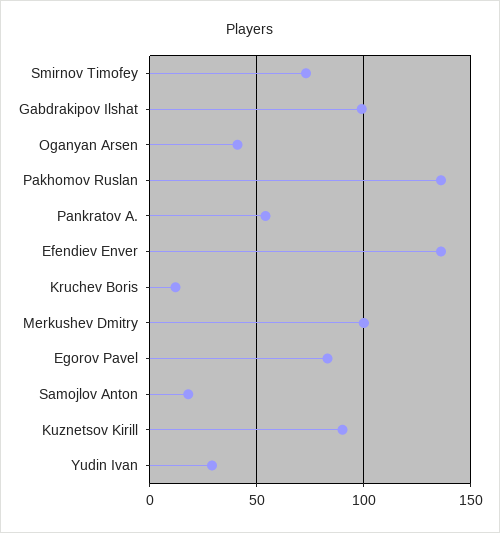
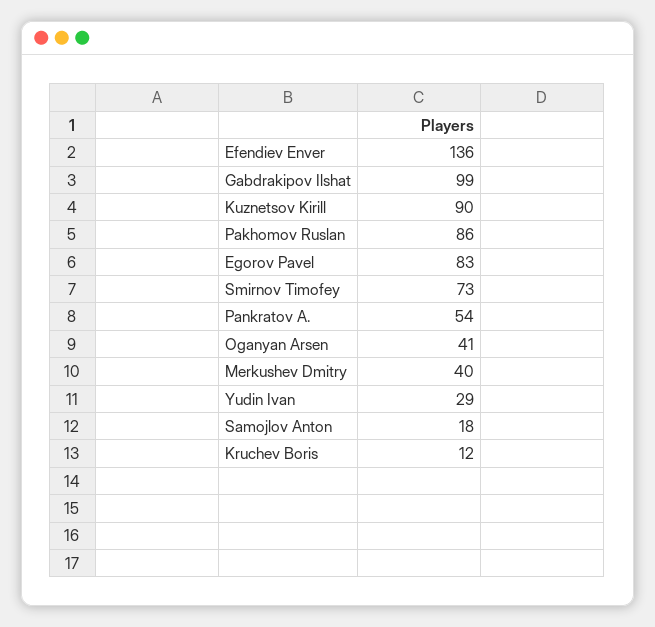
Pakhomov Ruslan: 135 -> 86
Merkushev Dmitry: 100 -> 40

